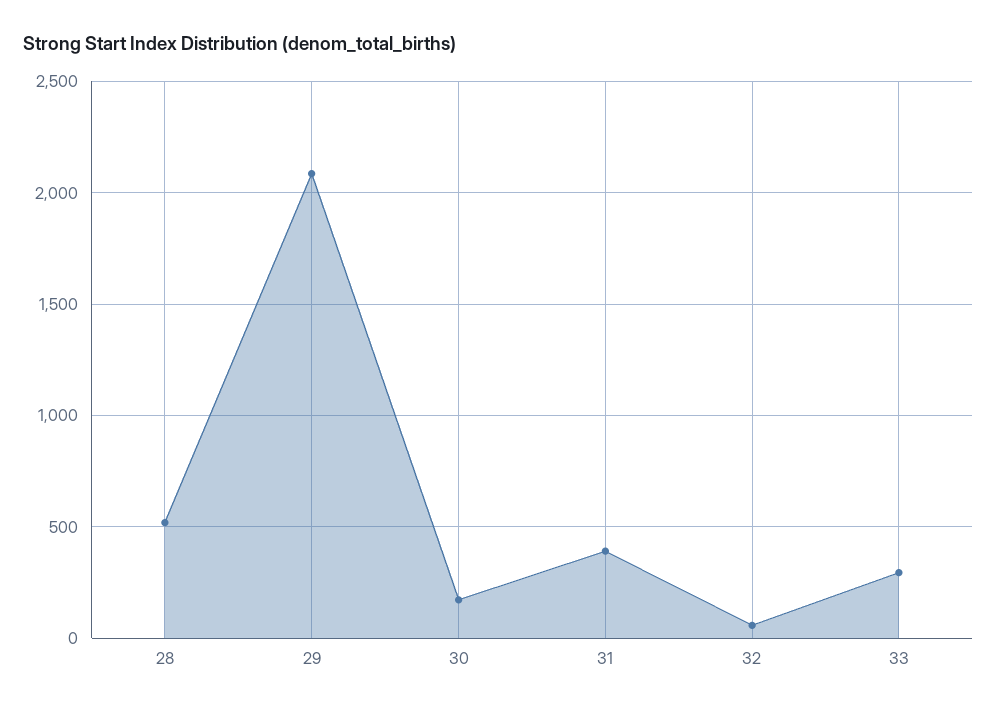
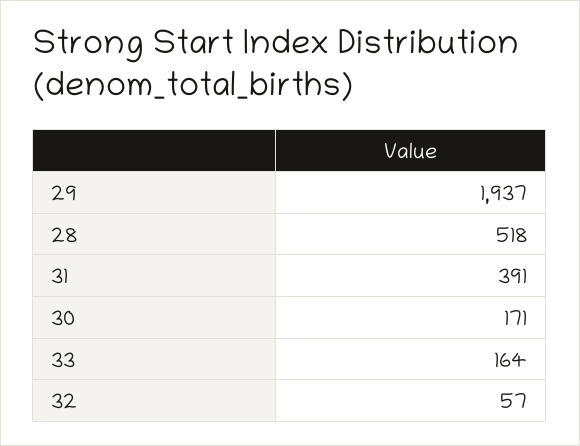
29: 2100 -> 1937
33: 300 -> 164

